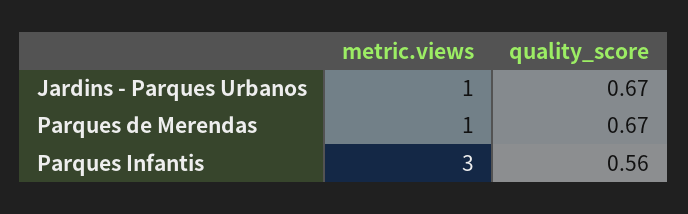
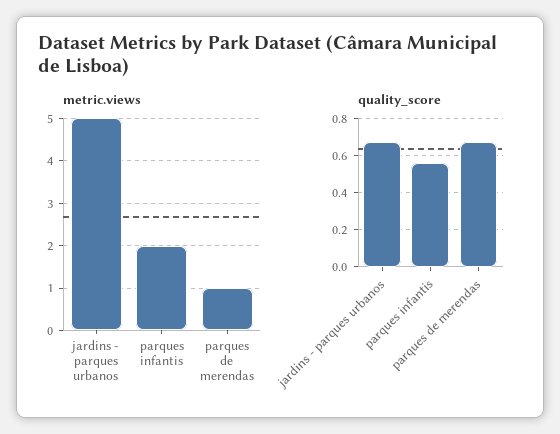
metric.views, Jardins - Parques Urbanos: 1 -> 5
metric.views, Parques Infantis: 3 -> 2

